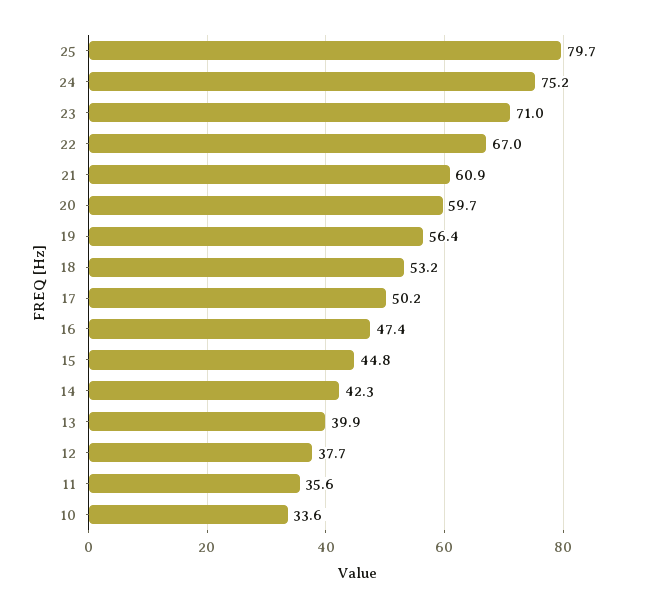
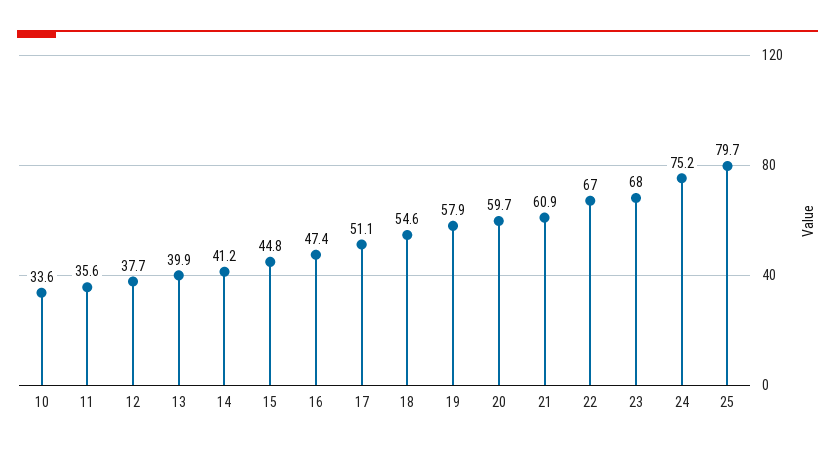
23: 71 -> 68
19: 56.4 -> 57.9
18: 53.2 -> 54.6
17: 50.2 -> 51.1
14: 42.3 -> 41.2

